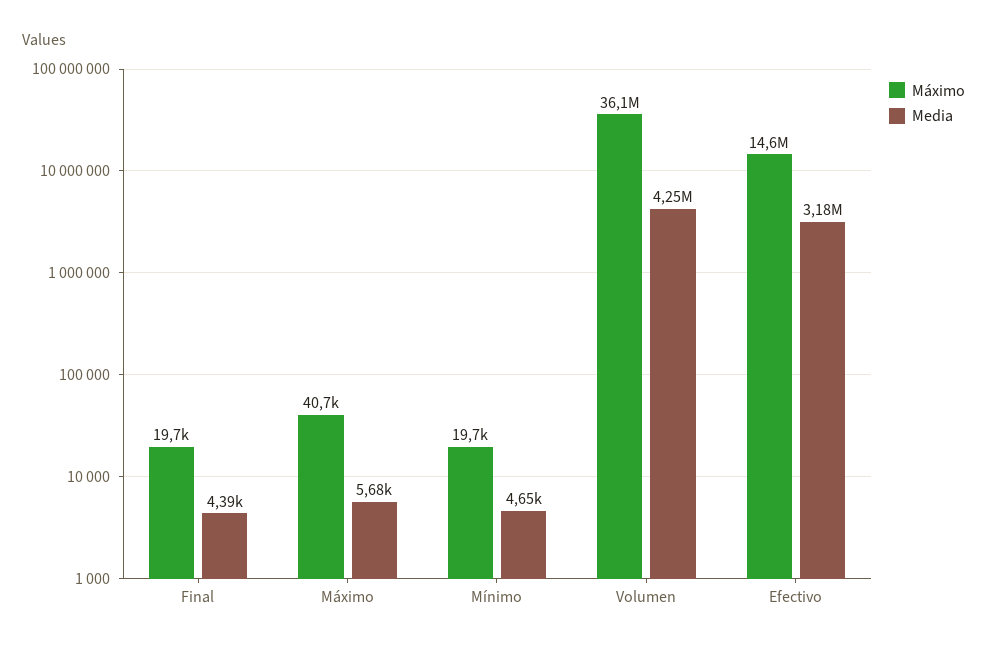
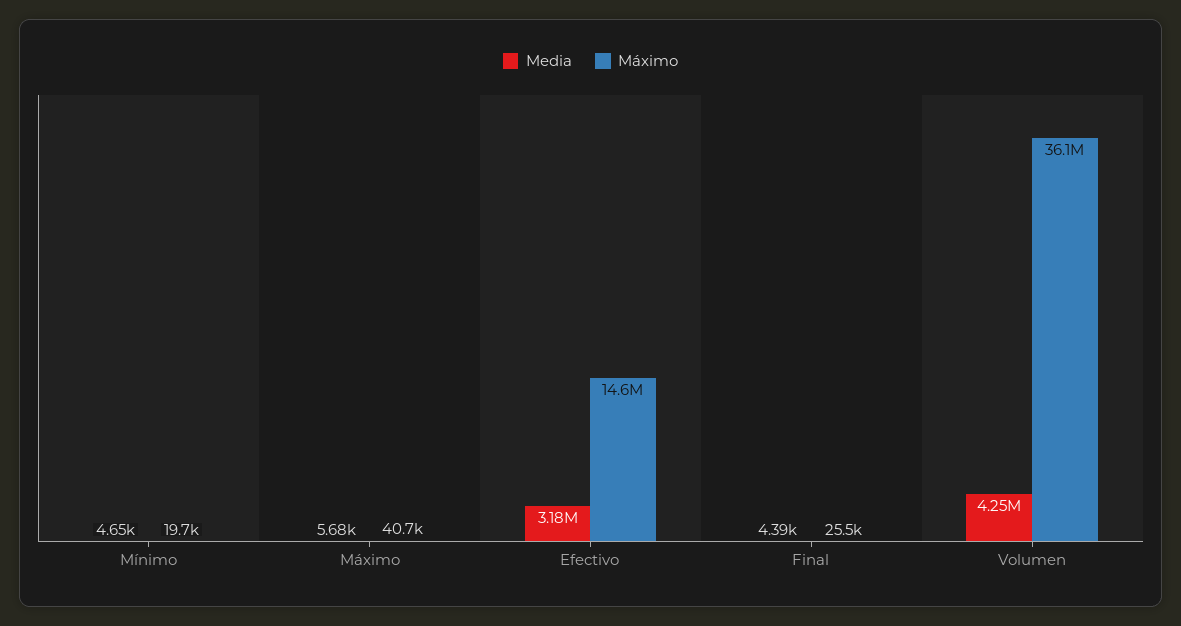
Máximo, Final: 19700 -> 25500

